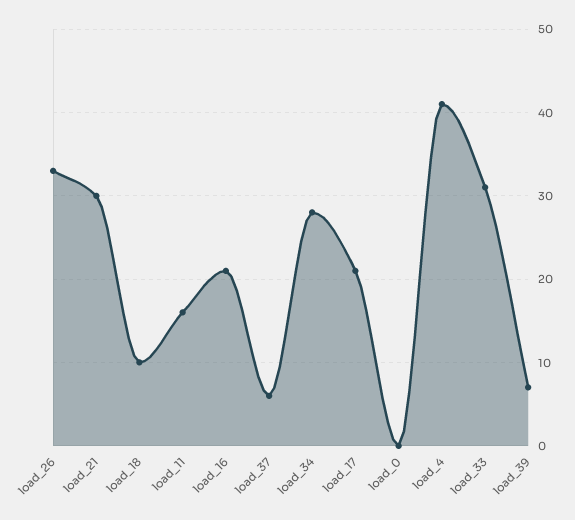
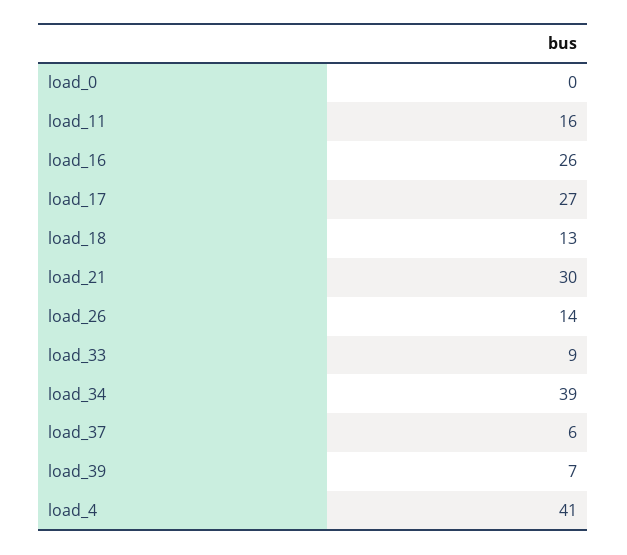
load_26: 33 -> 14
load_18: 10 -> 13
load_16: 21 -> 26
load_34: 28 -> 39
load_17: 21 -> 27
load_33: 31 -> 9

